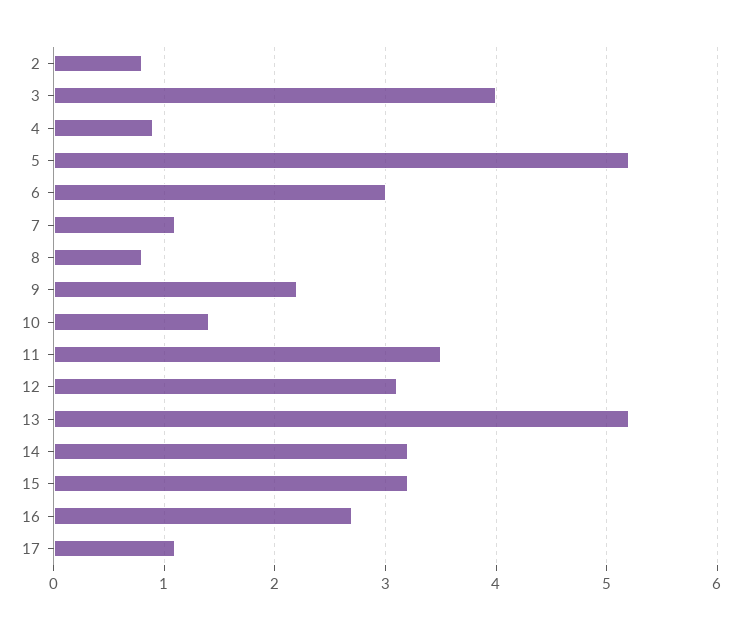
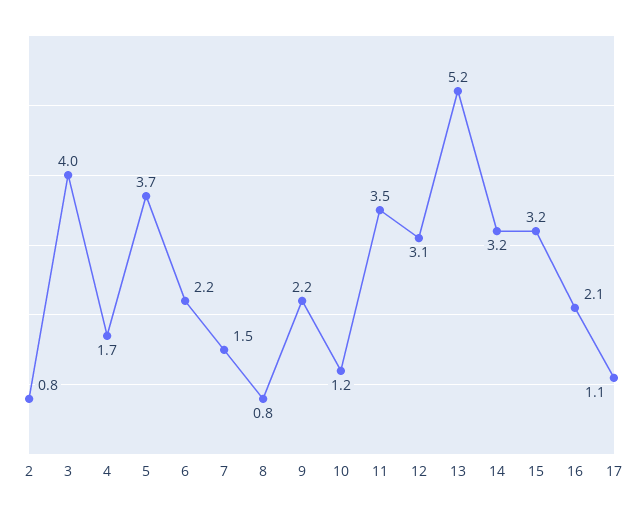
4: 0.9 -> 1.7
5: 5.2 -> 3.7
6: 3 -> 2.2
7: 1.1 -> 1.5
10: 1.4 -> 1.2
16: 2.7 -> 2.1

